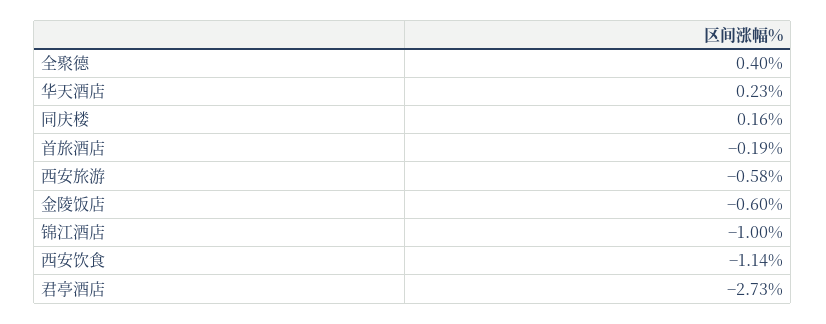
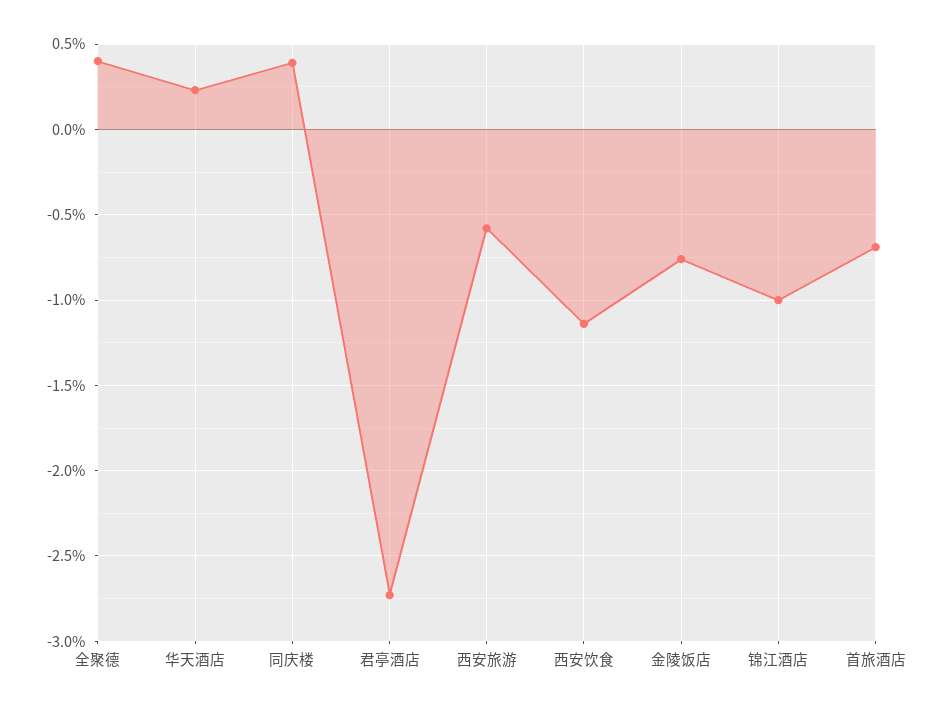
同庆楼: 0.16 -> 0.4
首旅酒店: -0.19 -> -0.7
金陵饭店: -0.6 -> -0.75

